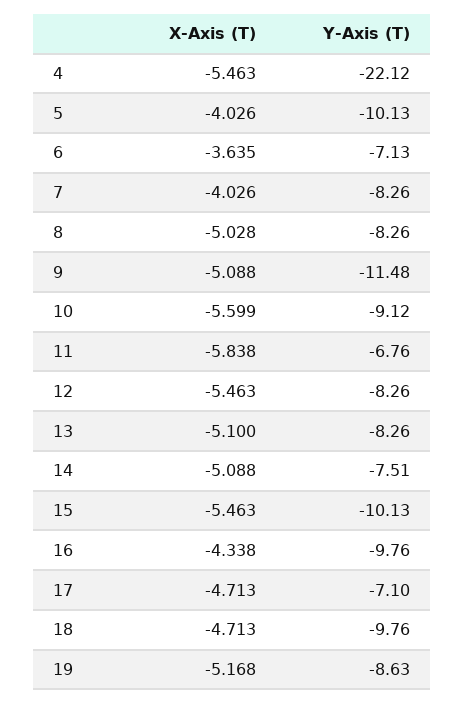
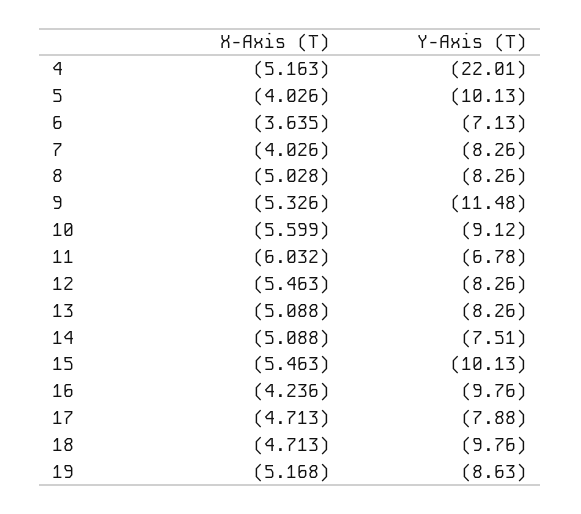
X-Axis (T), 4: -5.463 -> -5.163
Y-Axis (T), 4: -22.12 -> -22.01
X-Axis (T), 9: -5.088 -> -5.326
X-Axis (T), 11: -5.838 -> -6.032
Y-Axis (T), 11: -6.76 -> -6.78
X-Axis (T), 13: -5.1 -> -5.088
X-Axis (T), 16: -4.338 -> -4.236
Y-Axis (T), 17: -7.1 -> -7.88

